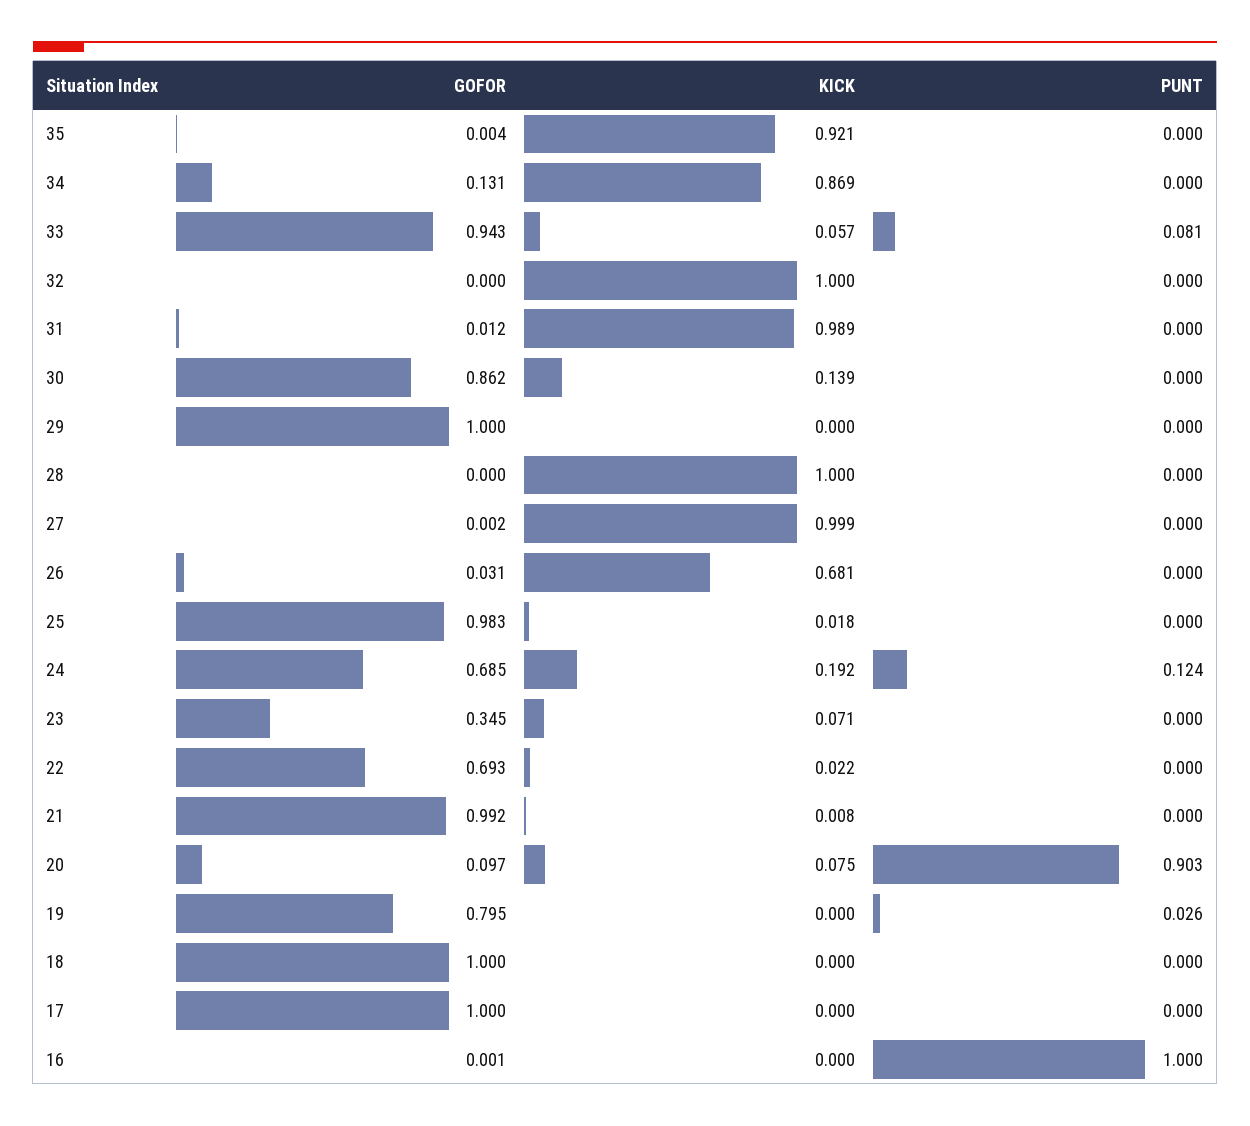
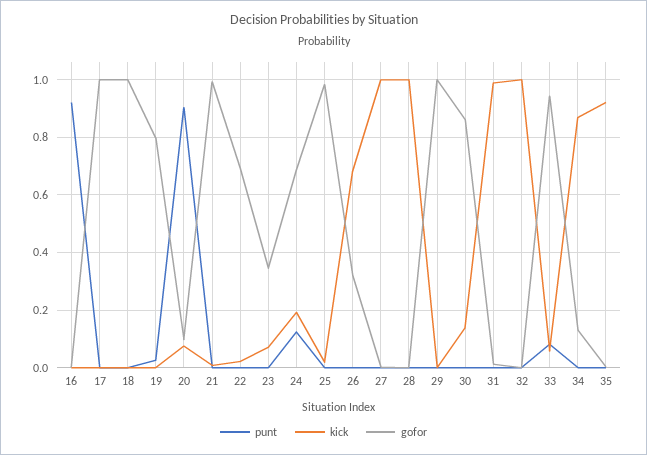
GOFOR, 26: 0.031 -> 0.325
PUNT, 16: 1 -> 0.925

